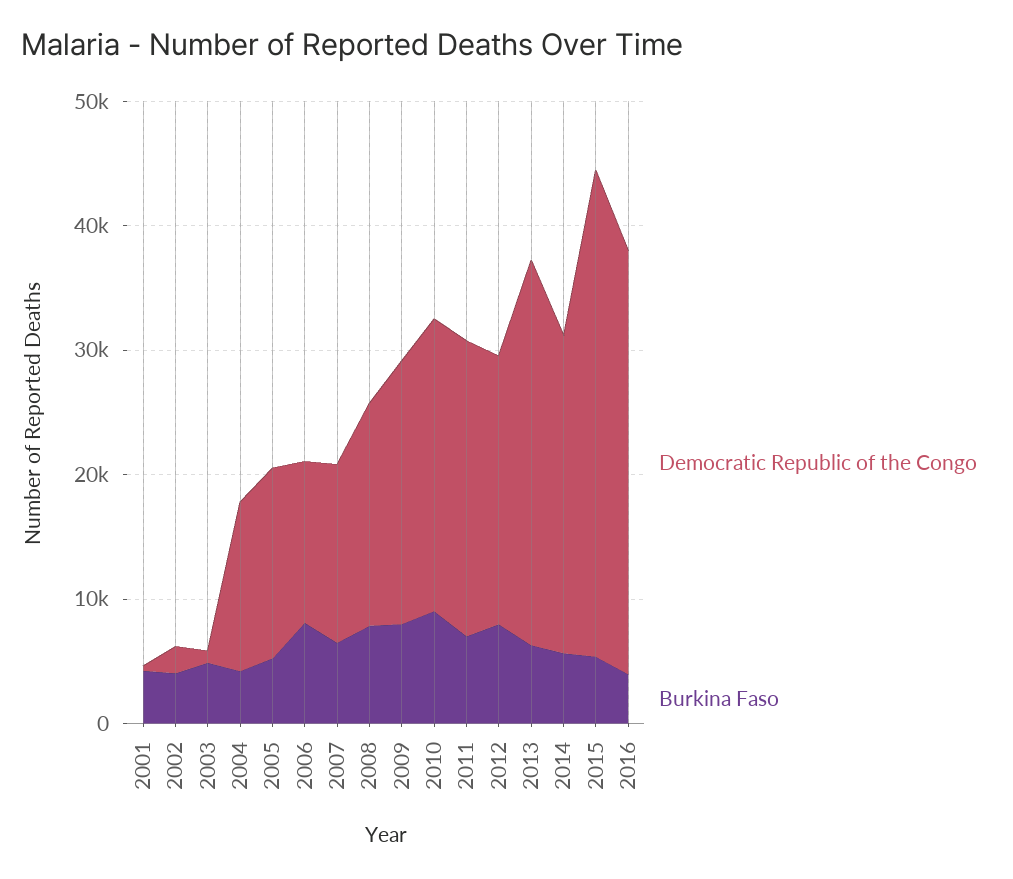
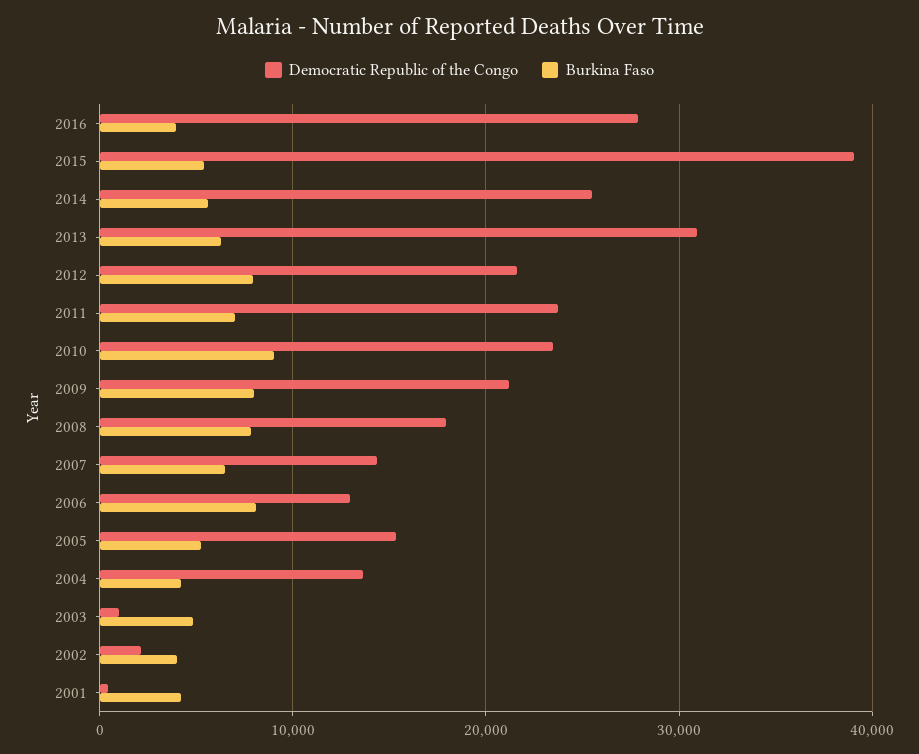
Democratic Republic of the Congo, 2016: 34000 -> 28000

